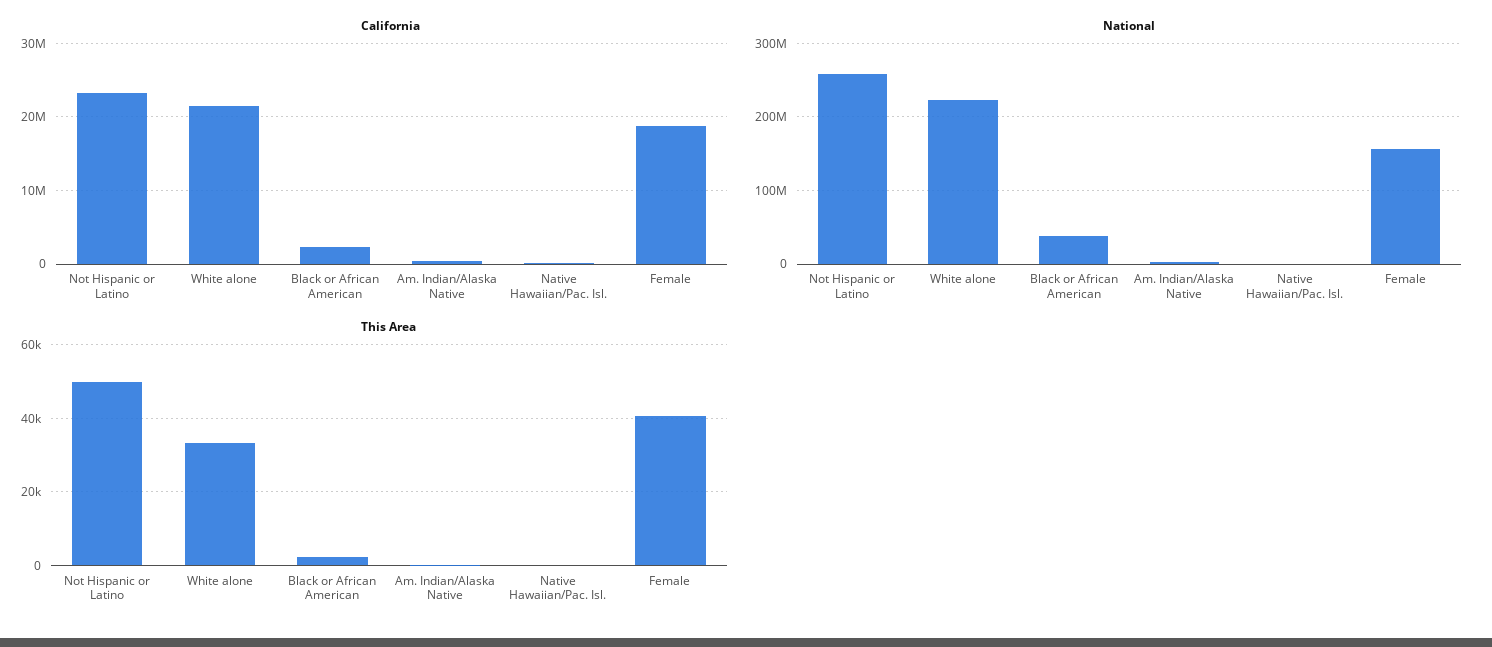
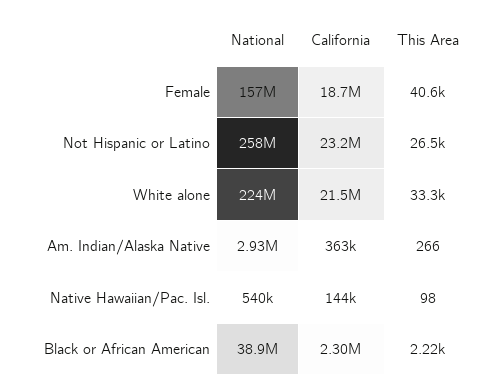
This Area, Not Hispanic or Latino: 50000 -> 26500

